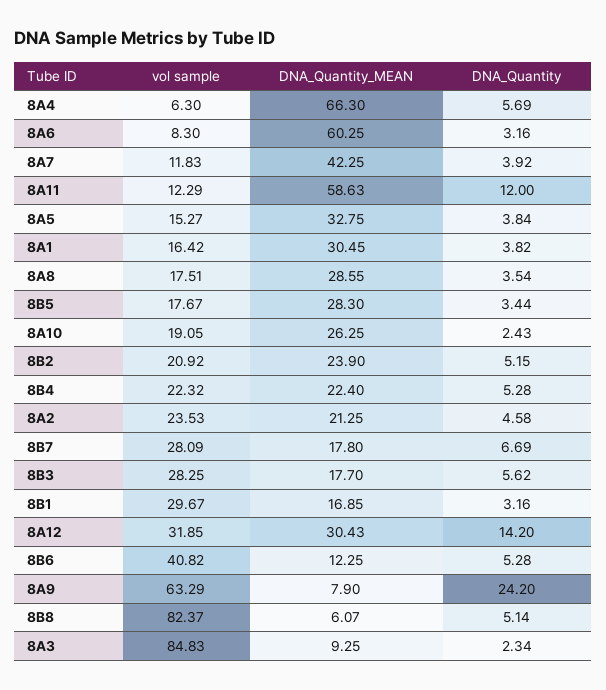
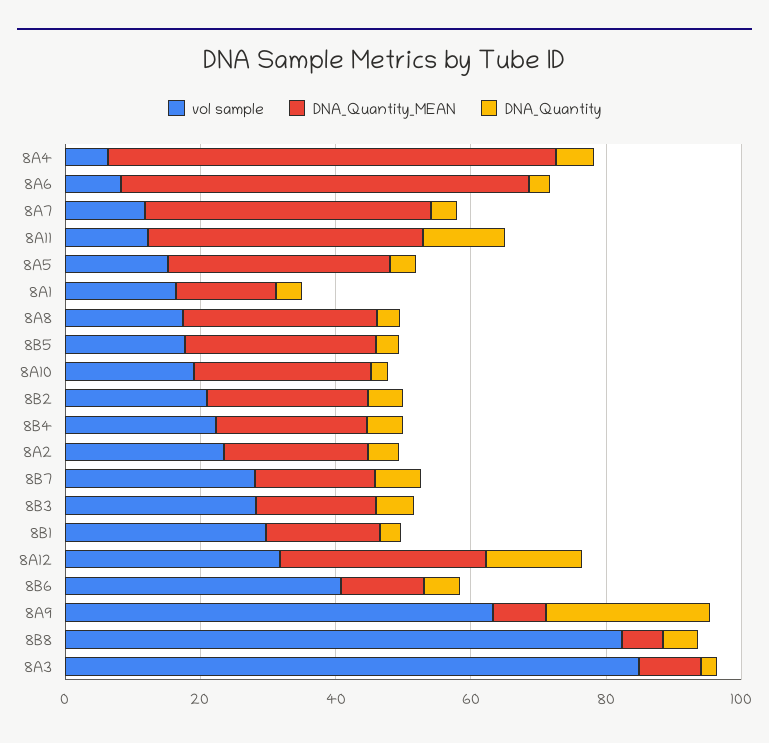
DNA_Quantity_MEAN, 8A11: 58.63 -> 40
DNA_Quantity_MEAN, 8A1: 30.45 -> 15

